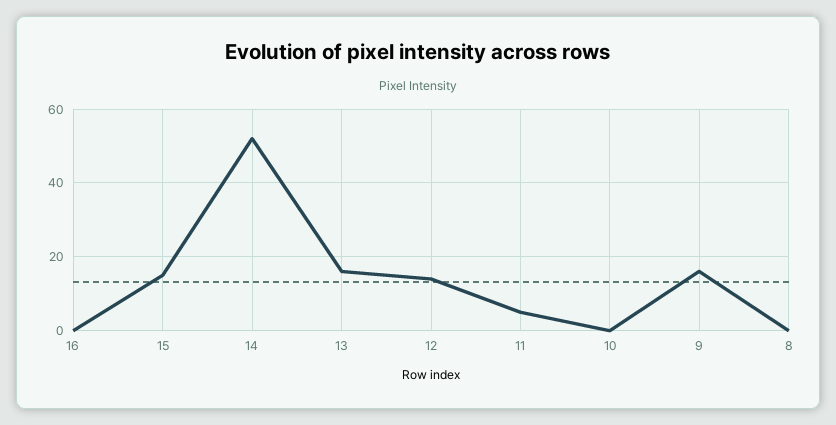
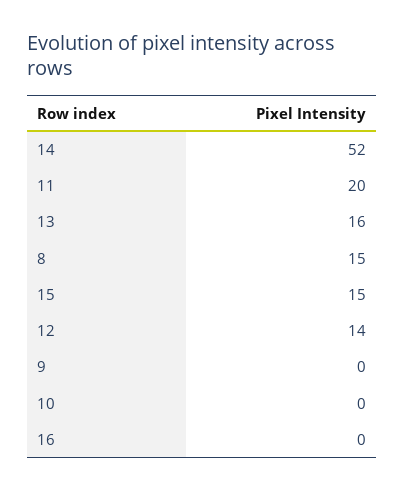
11: 5 -> 20
9: 15 -> 0
8: 0 -> 15

